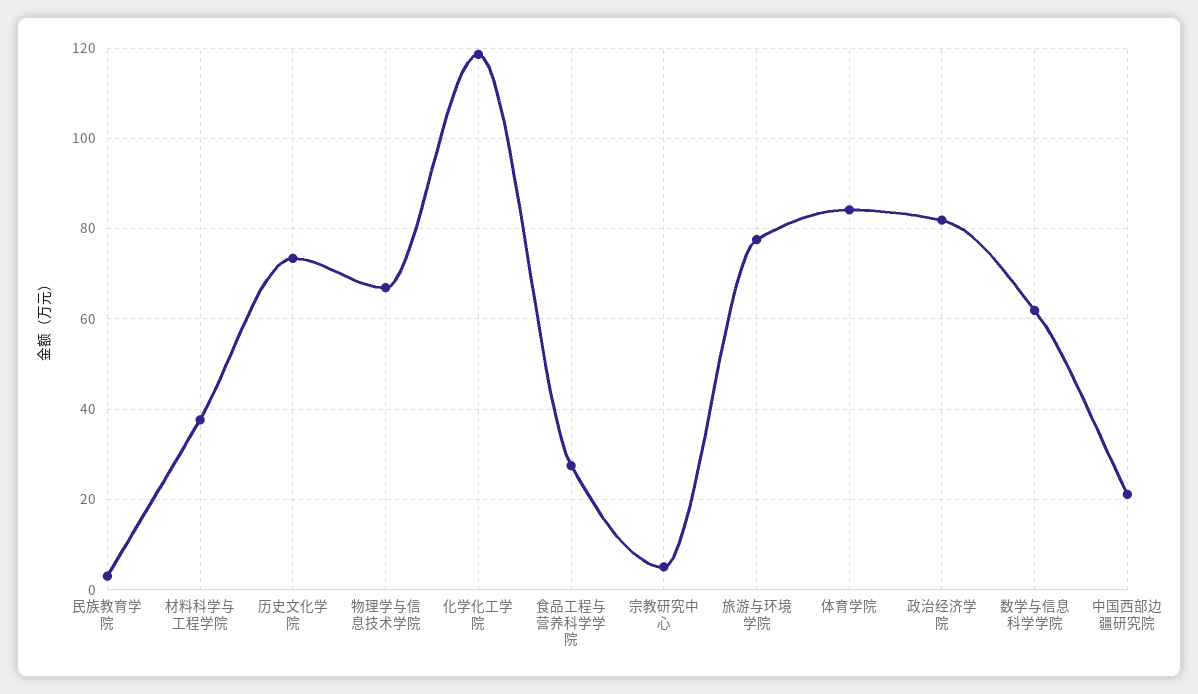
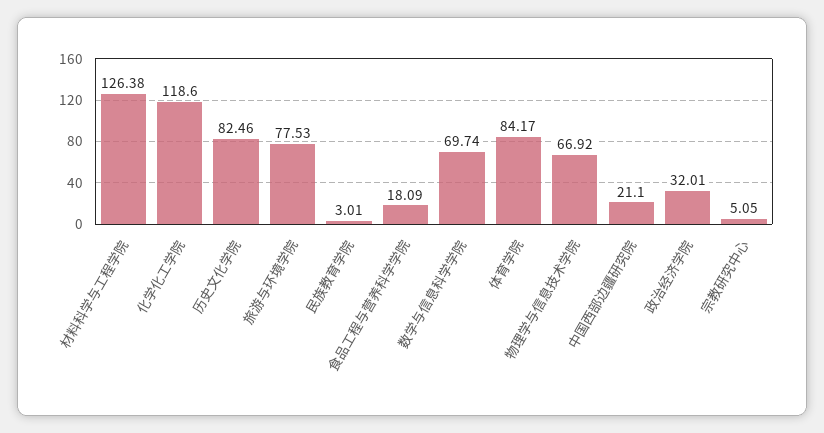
材料科学与工程学院: 38 -> 126.38
历史文化学院: 74 -> 82.46
食品工程与营养科学学院: 28 -> 18.09
政治经济学院: 82 -> 32.01
数学与信息科学学院: 62 -> 69.74

